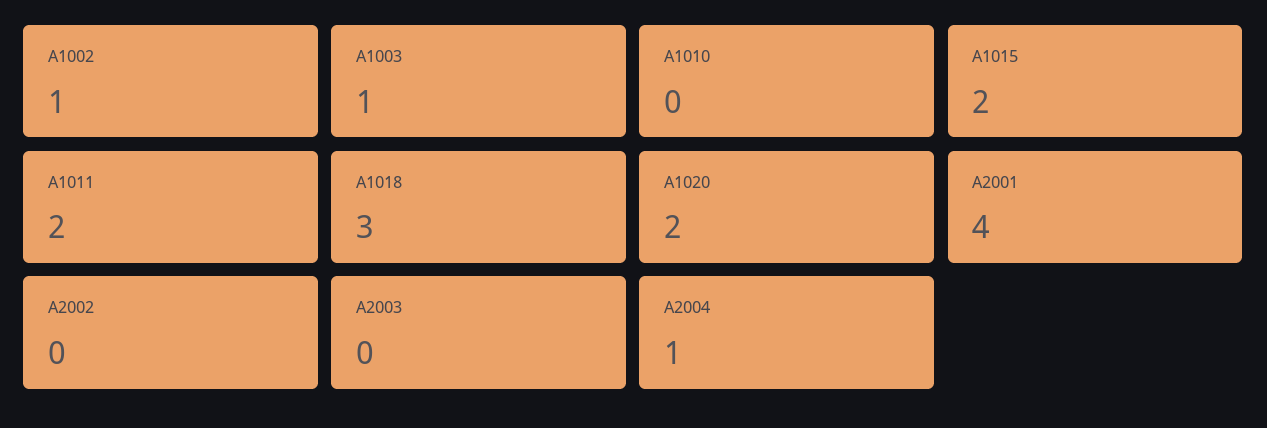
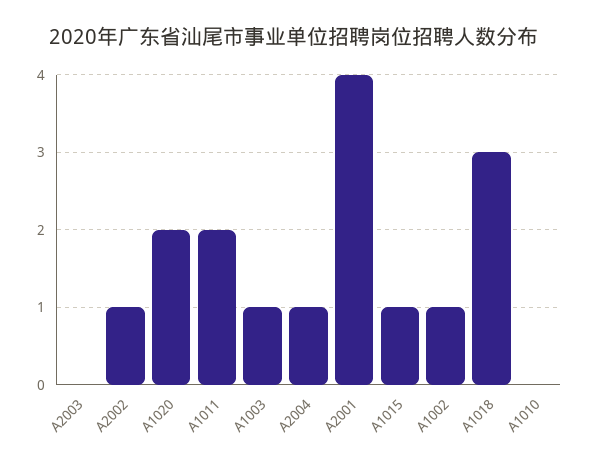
A1015: 2 -> 1
A2002: 0 -> 1

